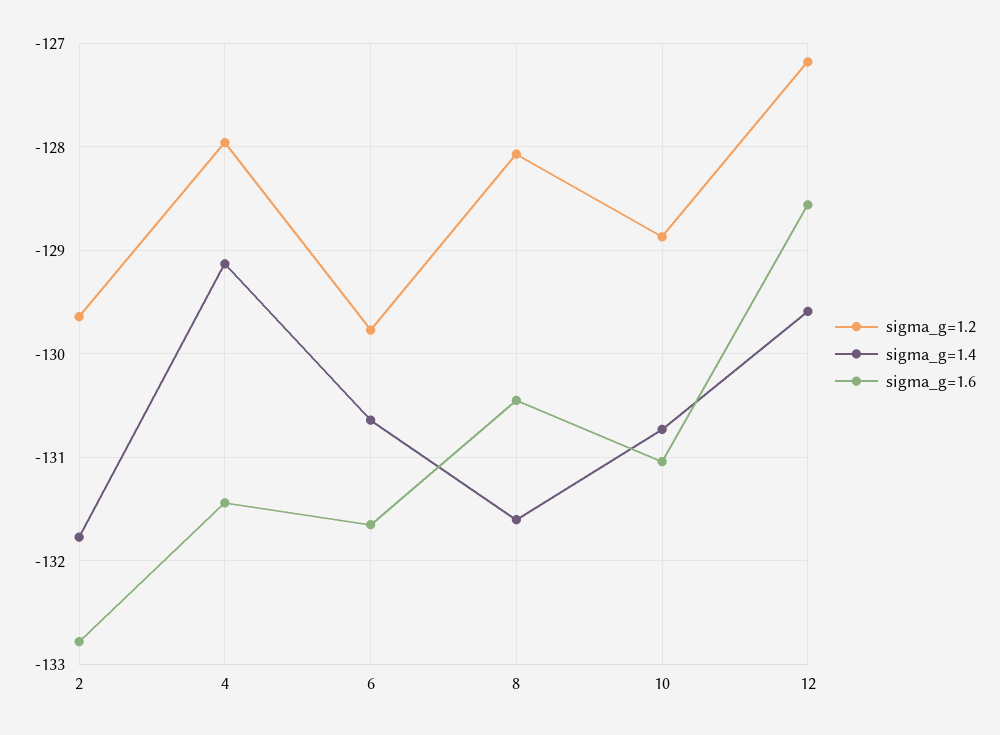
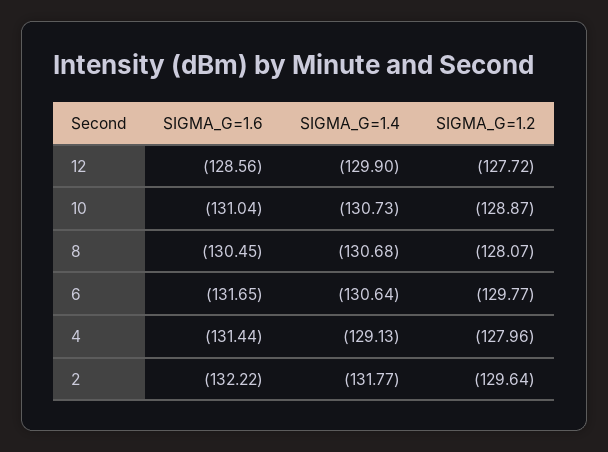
sigma_g=1.6, 2: -132.8 -> -132.22
sigma_g=1.4, 8: -131.6 -> -130.68
sigma_g=1.2, 12: -127.2 -> -127.72
sigma_g=1.4, 12: -129.6 -> -129.9

